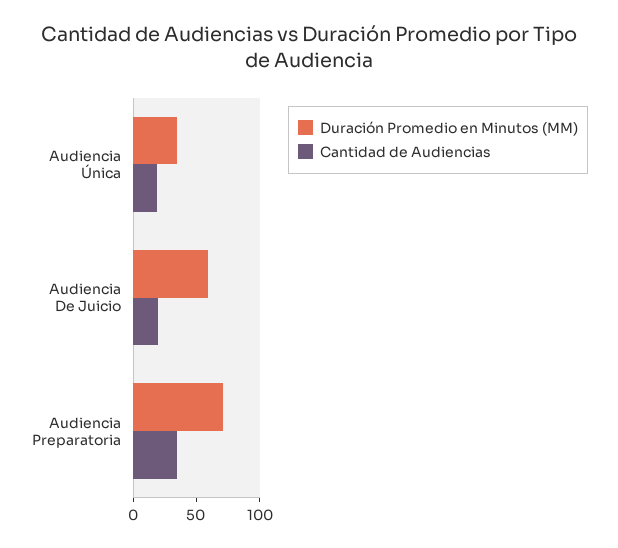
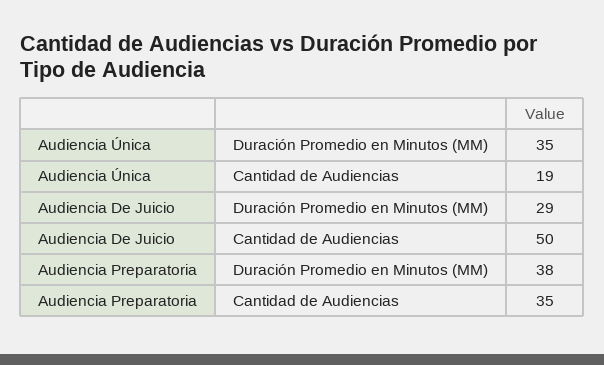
Duración Promedio en Minutos (MM), Audiencia De Juicio: 60 -> 29
Cantidad de Audiencias, Audiencia De Juicio: 20 -> 50
Duración Promedio en Minutos (MM), Audiencia Preparatoria: 70 -> 38

